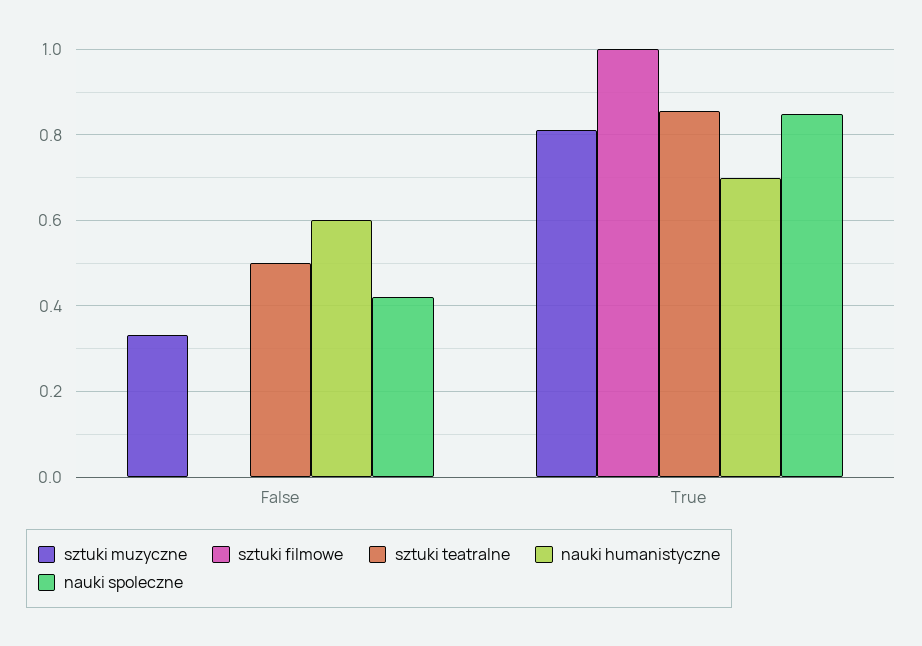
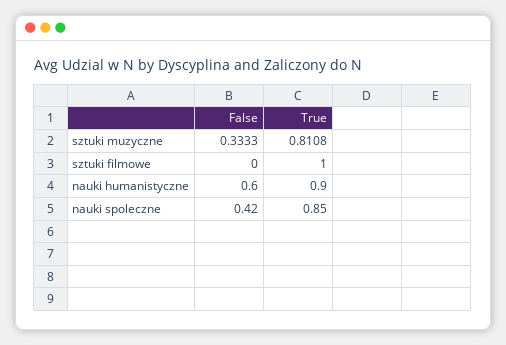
sztuki teatralne, False: 0.5 -> none
sztuki teatralne, True: 0.86 -> none
nauki humanistyczne, True: 0.7 -> 0.9

